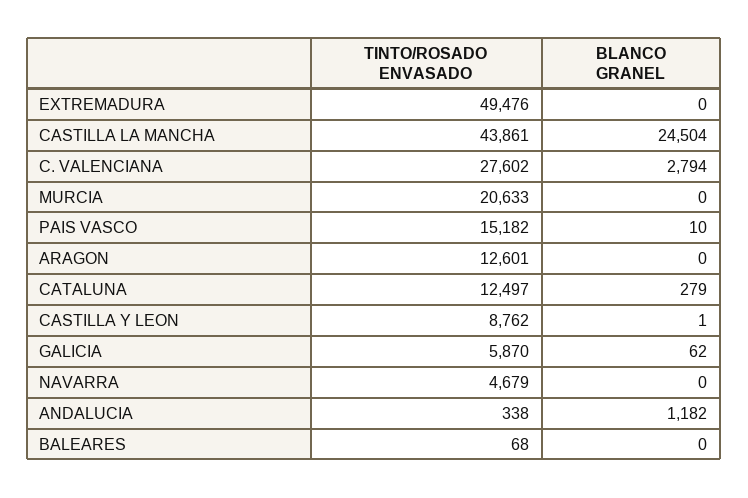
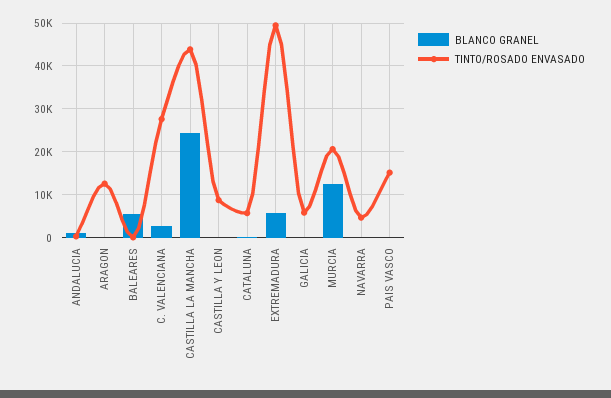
BLANCO GRANEL, EXTREMADURA: 0 -> 6000
BLANCO GRANEL, MURCIA: 0 -> 12000
TINTO/ROSADO ENVASADO, CATALUNA: 12497 -> 6000
BLANCO GRANEL, BALEARES: 0 -> 6000

